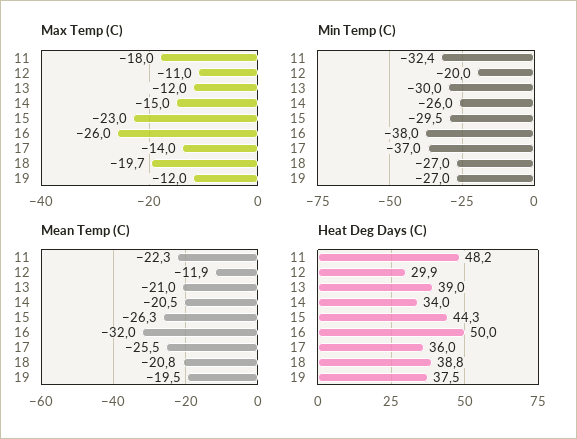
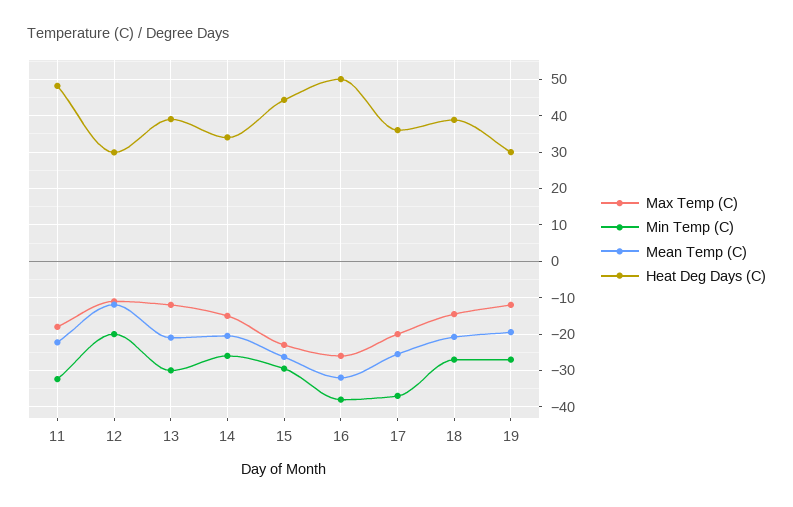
Max Temp (C), 17: -14 -> -20
Max Temp (C), 18: -19.7 -> -14
Heat Deg Days (C), 19: 37.5 -> 30

